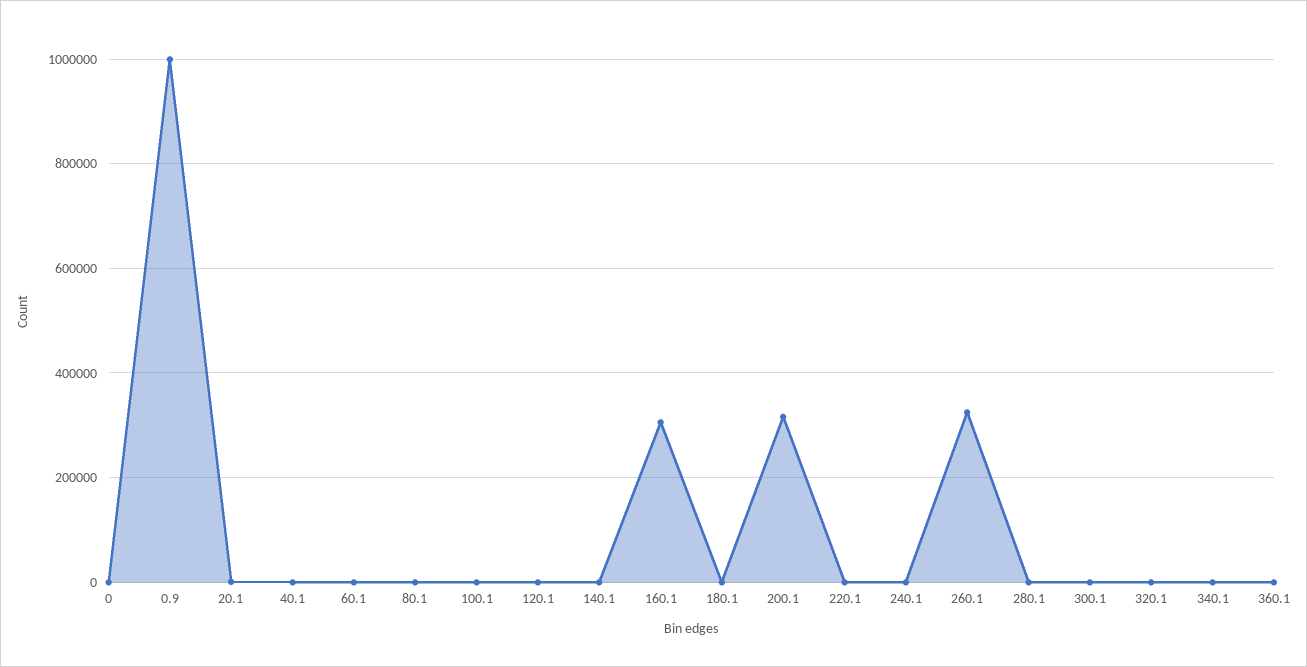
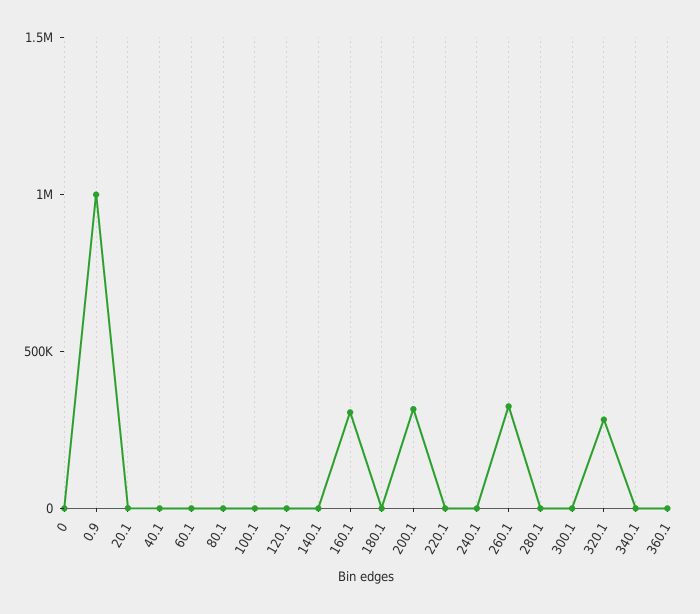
320.1: 0 -> 300000

